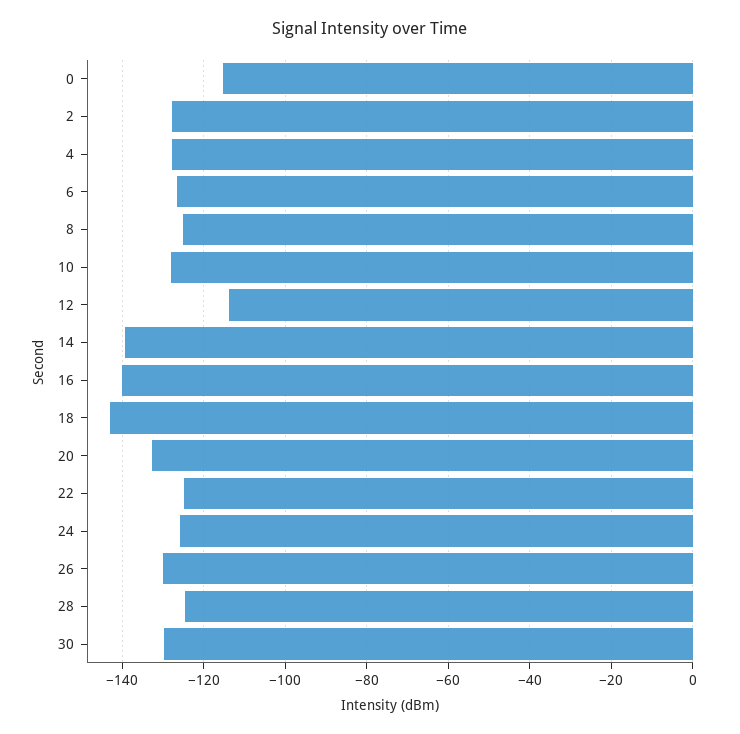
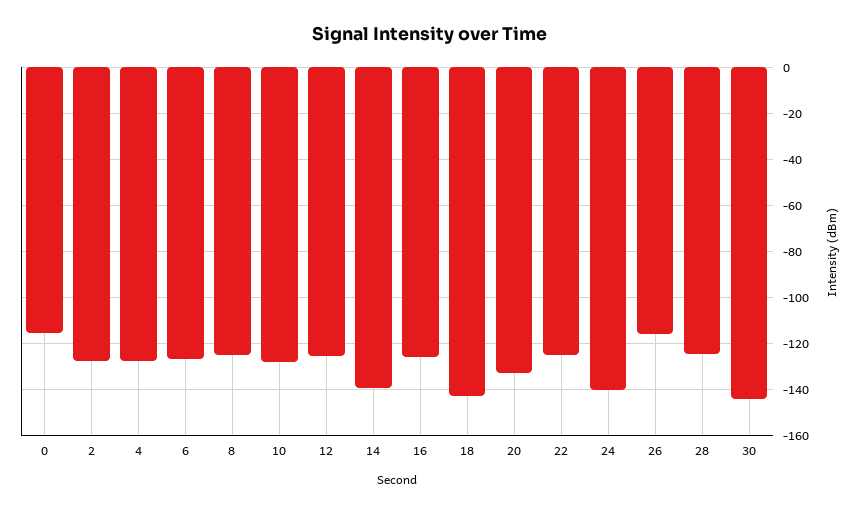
12: -114 -> -125
16: -140 -> -125
24: -126 -> -140
26: -130 -> -115
30: -130 -> -145

